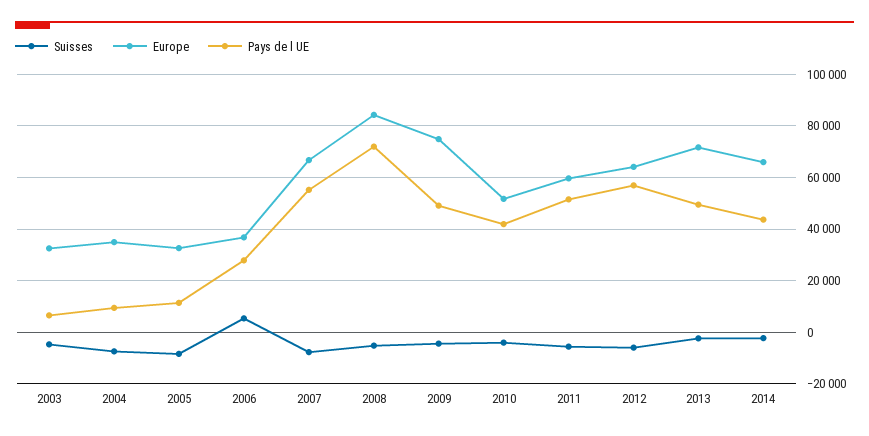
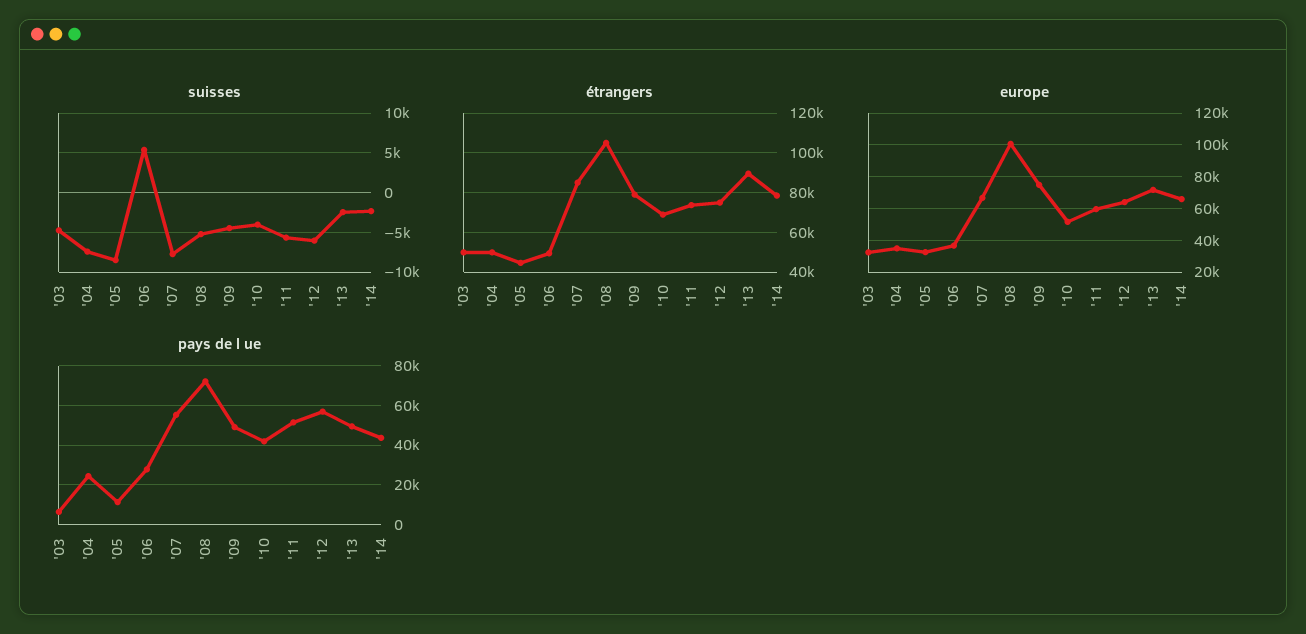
Pays de l UE, 2004: 10000 -> 25000
Europe, 2008: 85000 -> 100000
étrangers, 2003: none -> 50000
étrangers, 2004: none -> 50000
étrangers, 2005: none -> 45000
étrangers, 2006: none -> 50000
étrangers, 2007: none -> 85000
étrangers, 2008: none -> 105000
étrangers, 2009: none -> 80000
étrangers, 2010: none -> 70000
étrangers, 2011: none -> 75000
étrangers, 2012: none -> 75000
étrangers, 2013: none -> 90000
étrangers, 2014: none -> 80000

